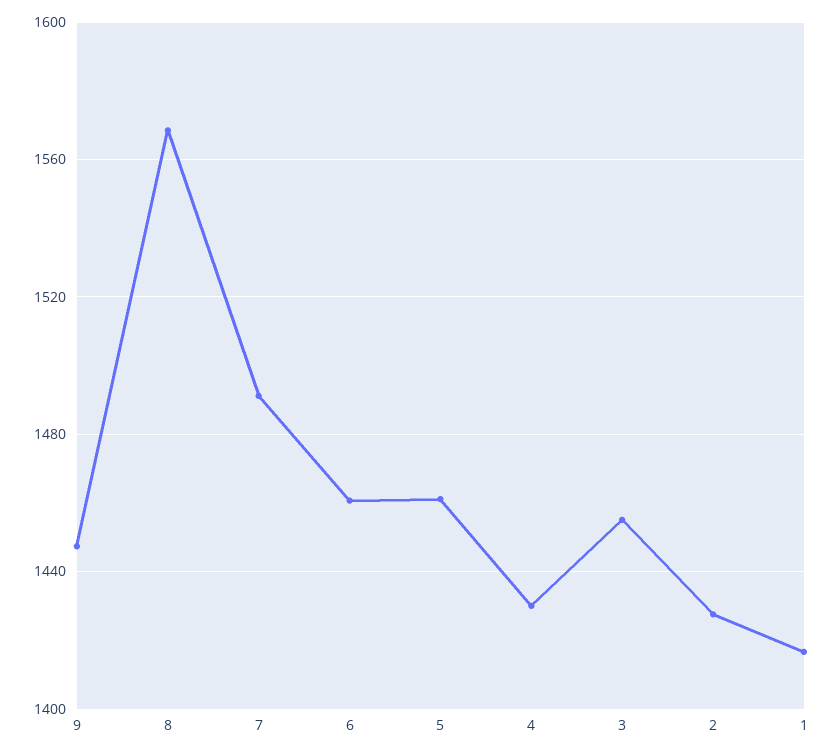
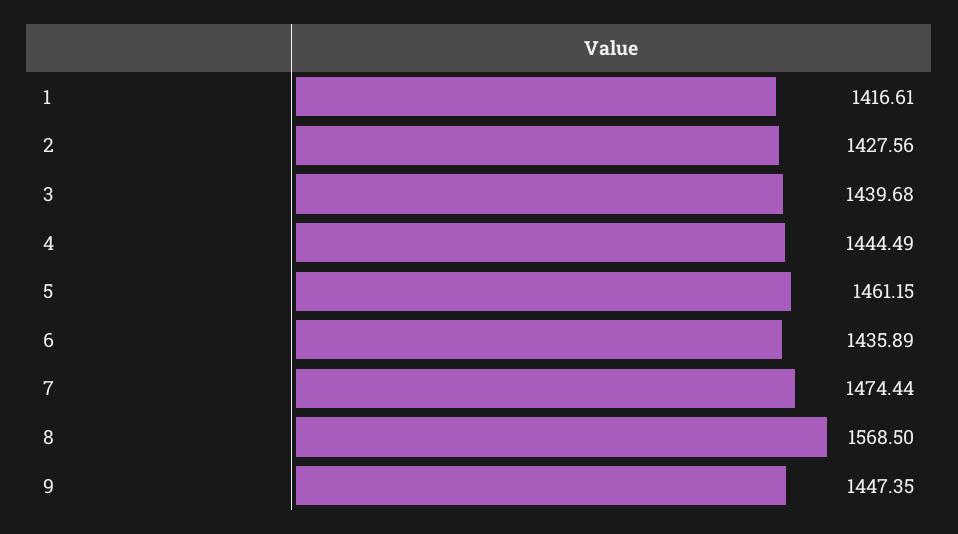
7: 1490 -> 1474.44
6: 1460 -> 1435.89
4: 1430 -> 1444.49
3: 1455 -> 1439.68

